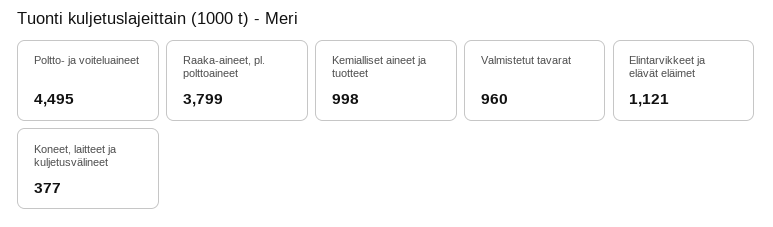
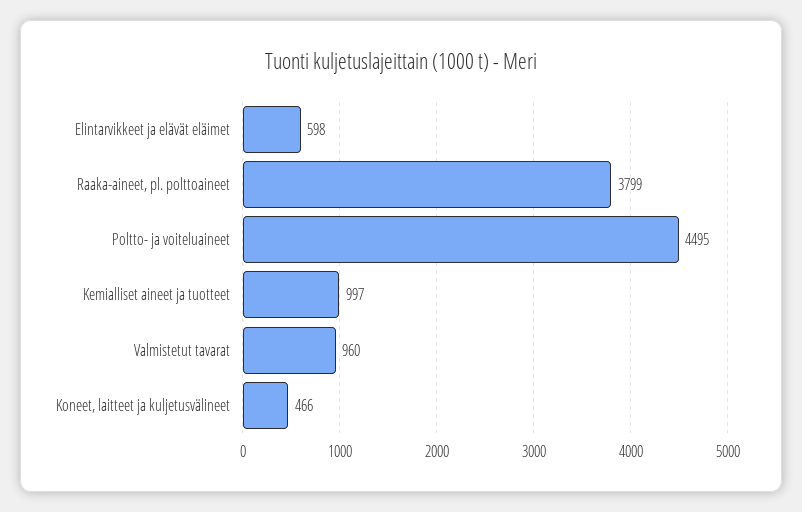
Kemialliset aineet ja tuotteet: 998 -> 997
Elintarvikkeet ja elävät eläimet: 1121 -> 598
Koneet, laitteet ja kuljetusvälineet: 377 -> 466

